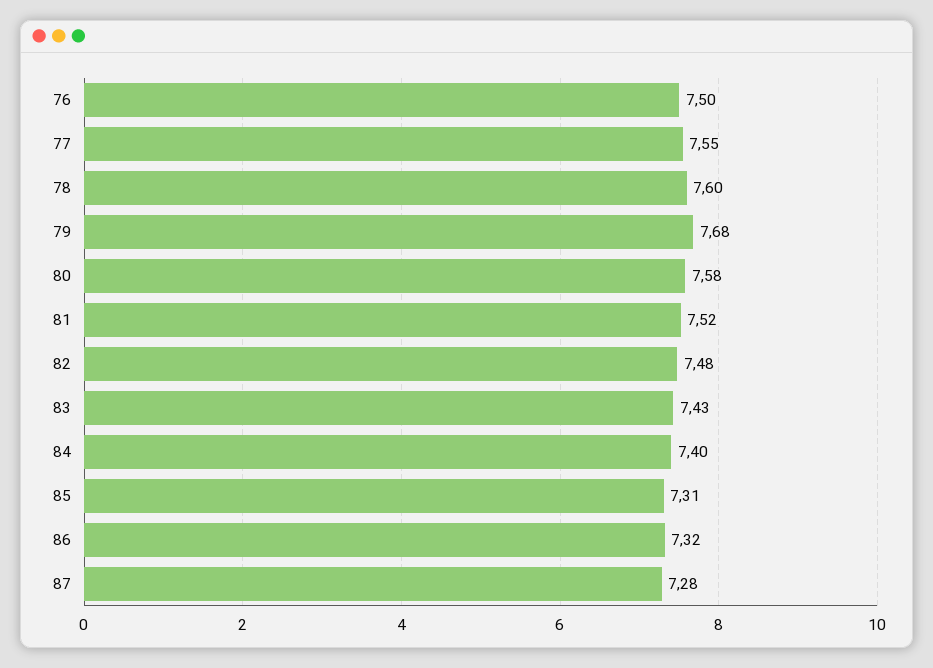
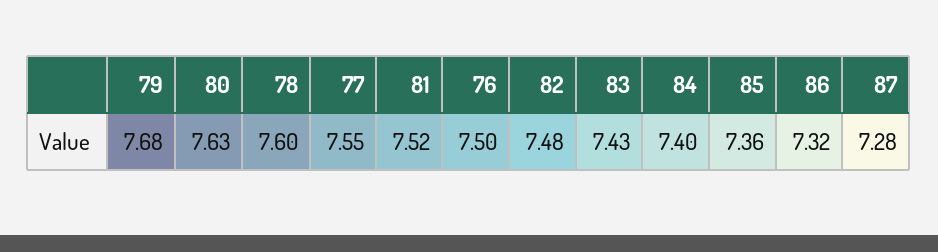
80: 7.58 -> 7.63
85: 7.31 -> 7.36

